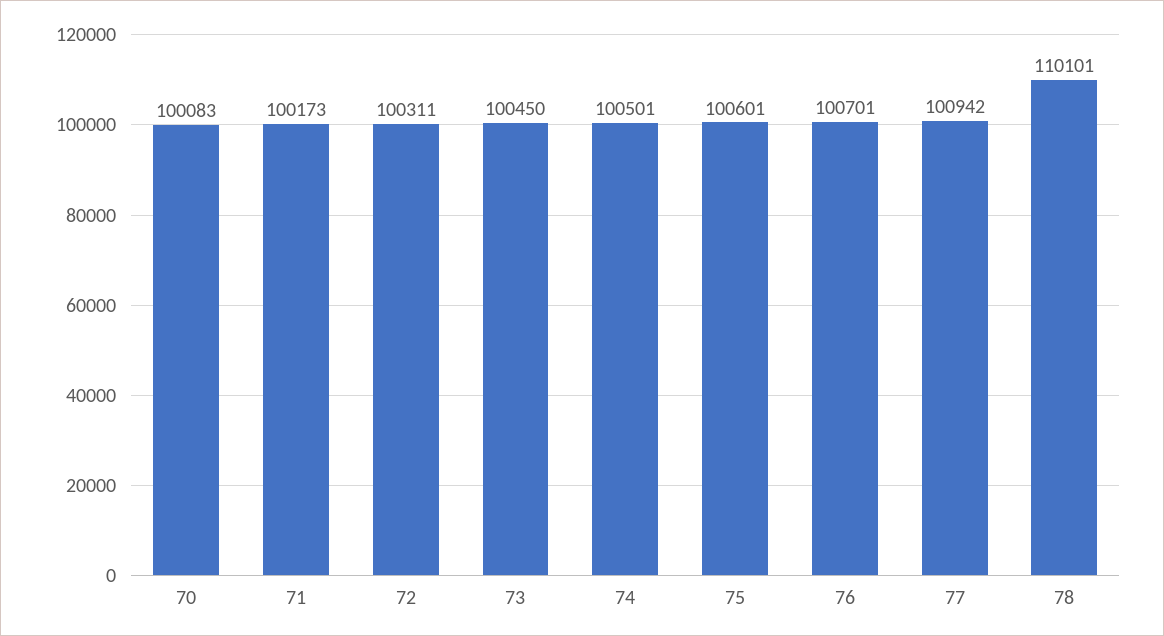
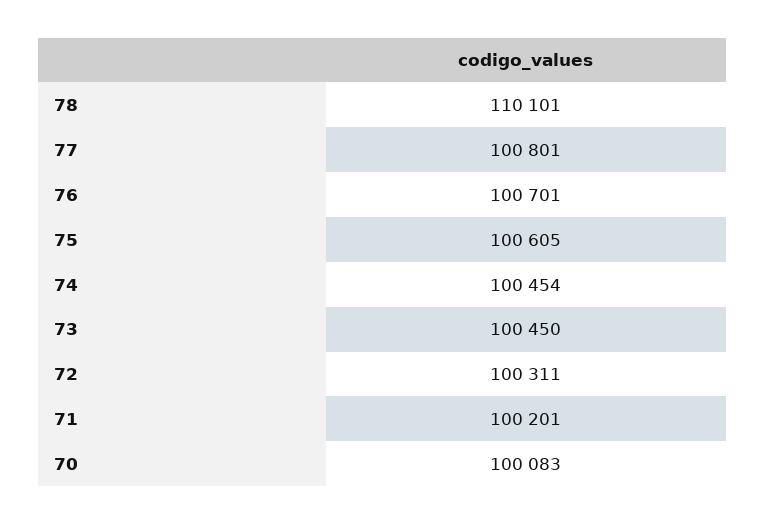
71: 100173 -> 100201
74: 100501 -> 100454
75: 100601 -> 100605
77: 100942 -> 100801

